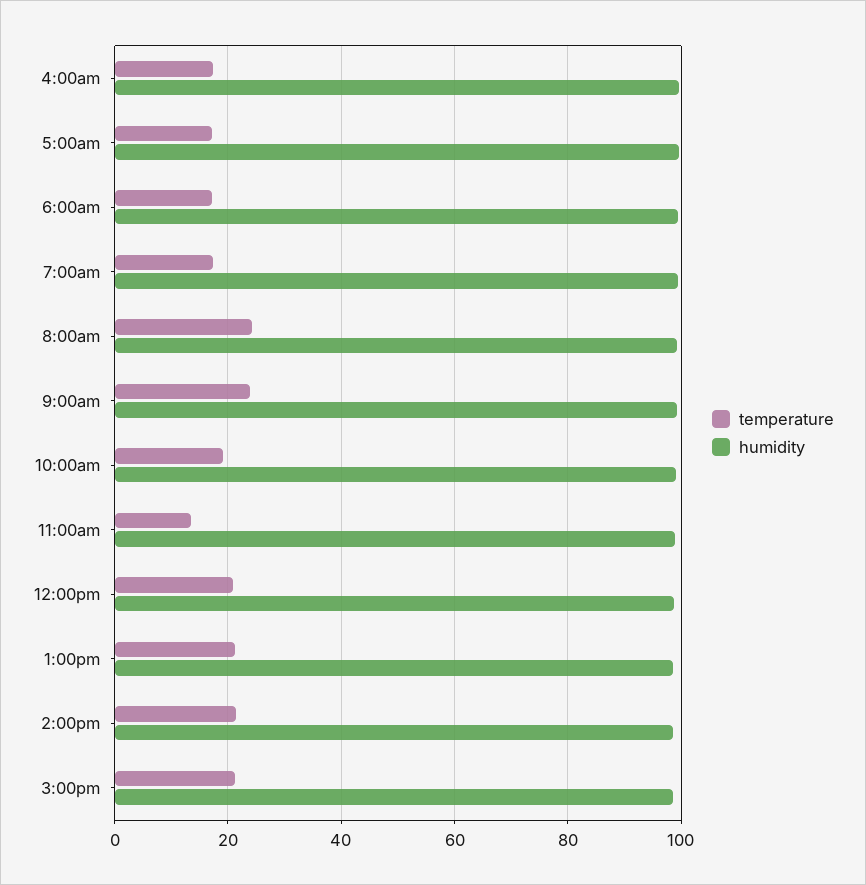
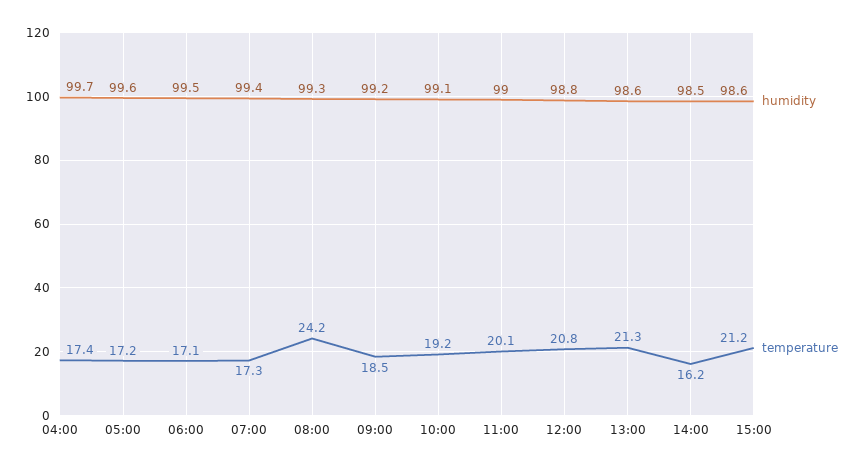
temperature, 9:00am: 24 -> 18.5
temperature, 11:00am: 14 -> 20.1
temperature, 2:00pm: 22 -> 16.2

